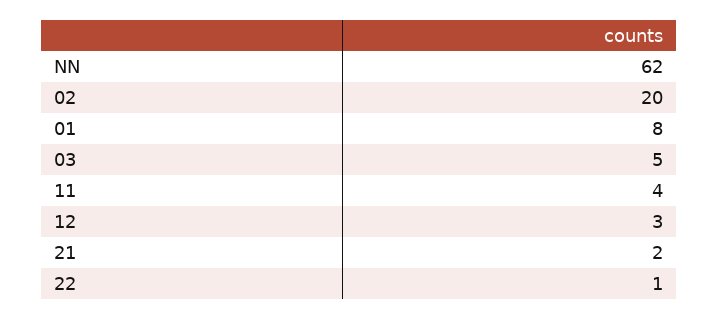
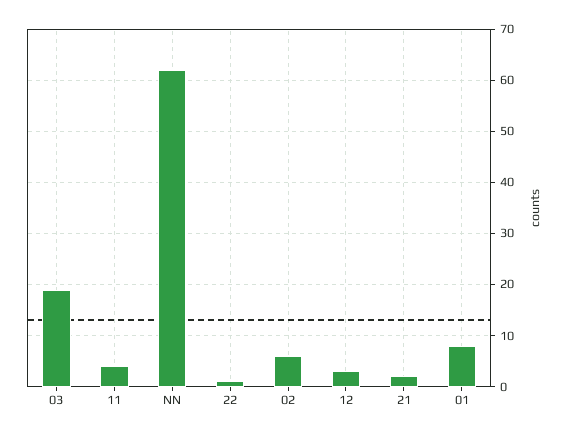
02: 20 -> 5
03: 5 -> 20

